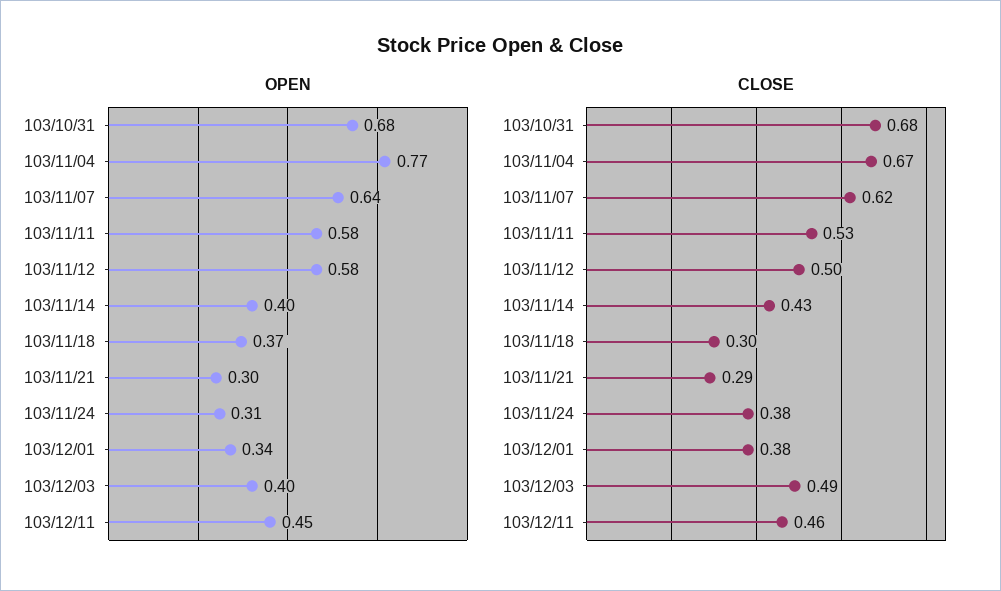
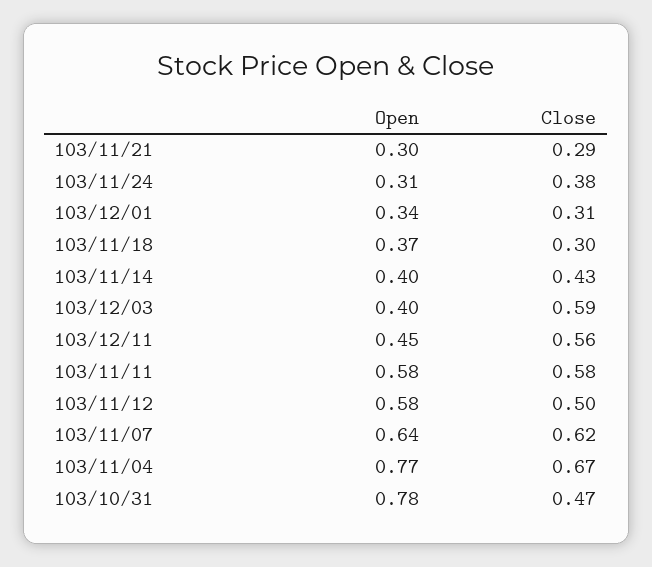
OPEN, 103/10/31: 0.68 -> 0.78
CLOSE, 103/10/31: 0.68 -> 0.47
CLOSE, 103/11/11: 0.53 -> 0.58
CLOSE, 103/12/01: 0.38 -> 0.31
CLOSE, 103/12/03: 0.49 -> 0.59
CLOSE, 103/12/11: 0.46 -> 0.56

